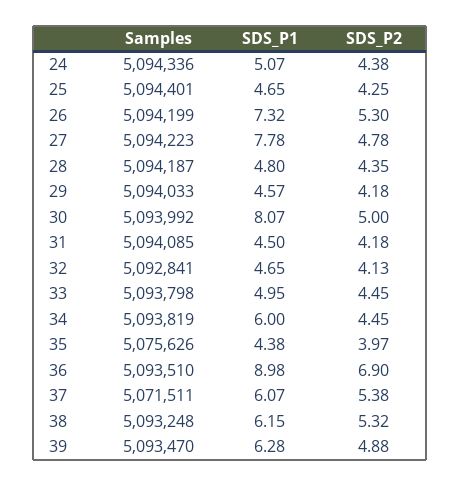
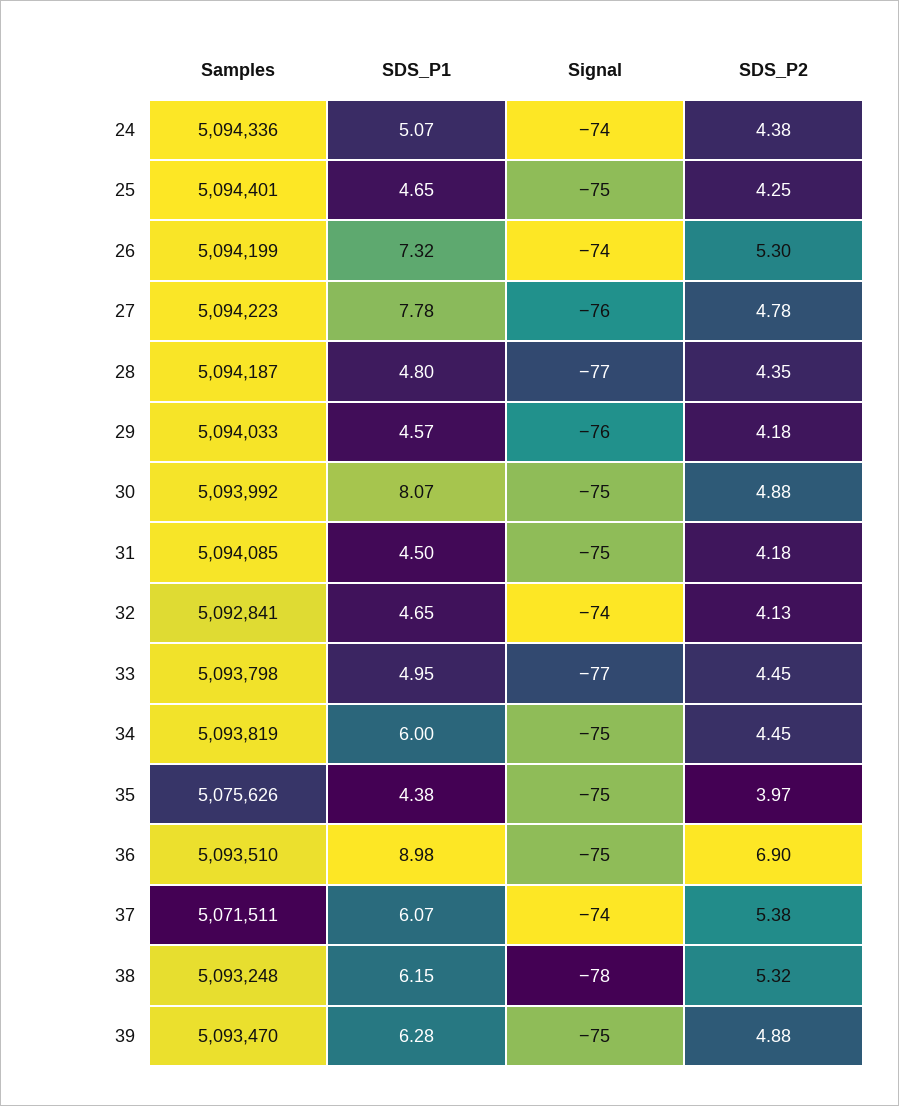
SDS_P2, 30: 5 -> 4.88
Signal, 24: none -> -74
Signal, 25: none -> -75
Signal, 26: none -> -74
Signal, 27: none -> -76
Signal, 28: none -> -77
Signal, 29: none -> -76
Signal, 30: none -> -75
Signal, 31: none -> -75
Signal, 32: none -> -74
Signal, 33: none -> -77
Signal, 34: none -> -75
Signal, 35: none -> -75
Signal, 36: none -> -75
Signal, 37: none -> -74
Signal, 38: none -> -78
Signal, 39: none -> -75

